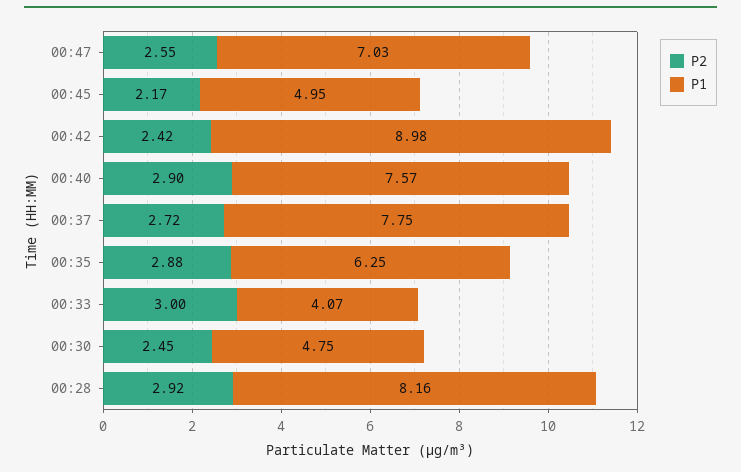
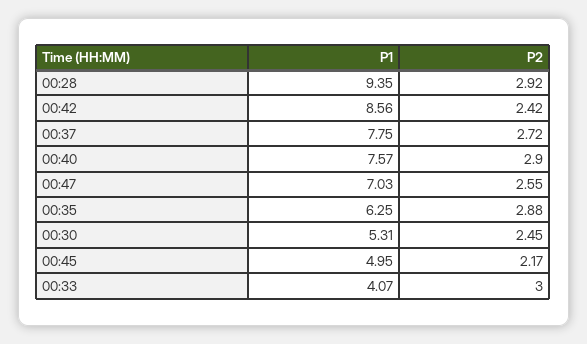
P1, 00:42: 8.98 -> 8.56
P1, 00:30: 4.75 -> 5.31
P1, 00:28: 8.16 -> 9.35

